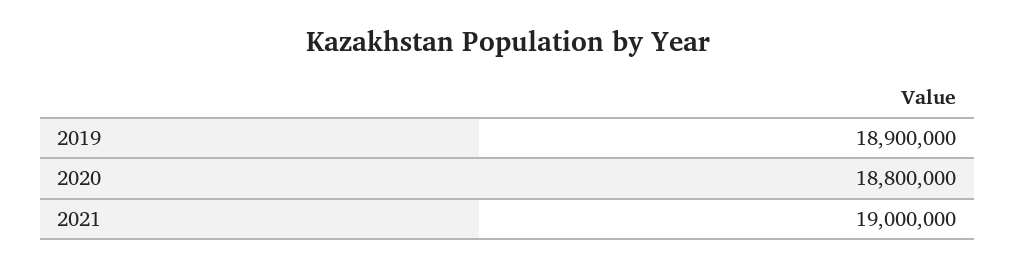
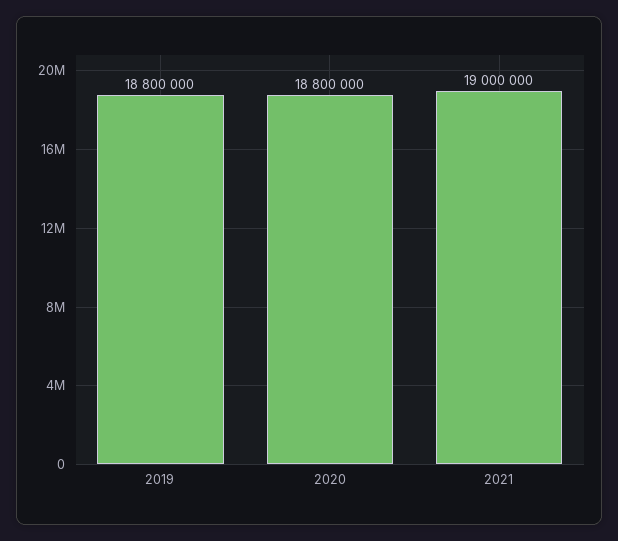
2019: 18900000 -> 18800000

